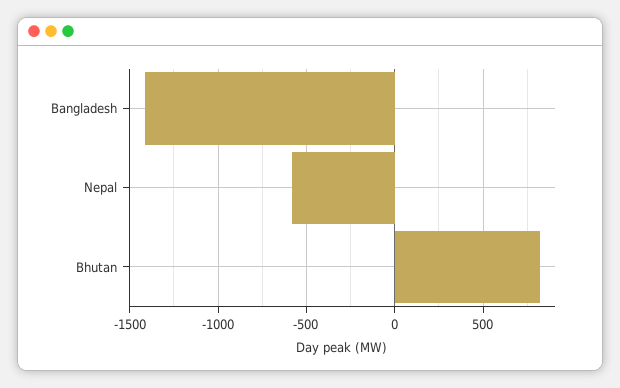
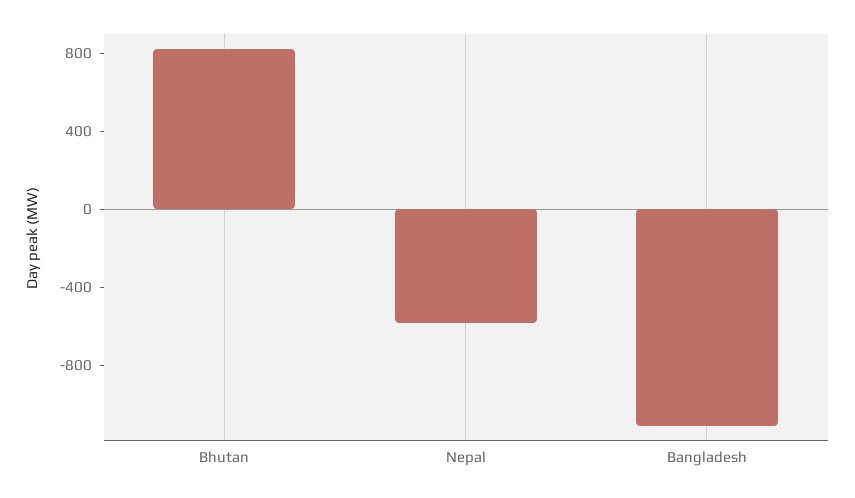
Bangladesh: -1400 -> -1100

